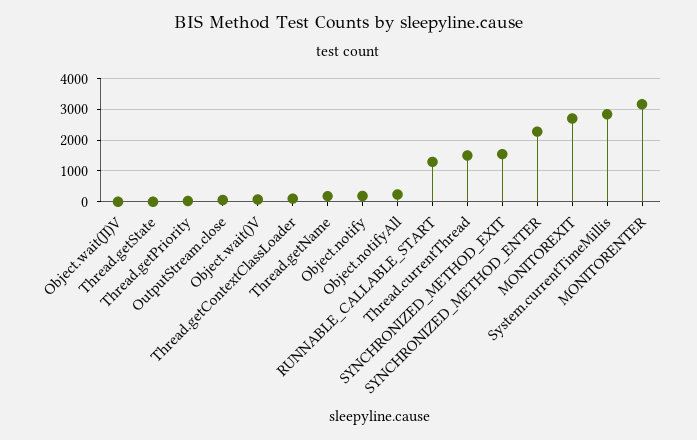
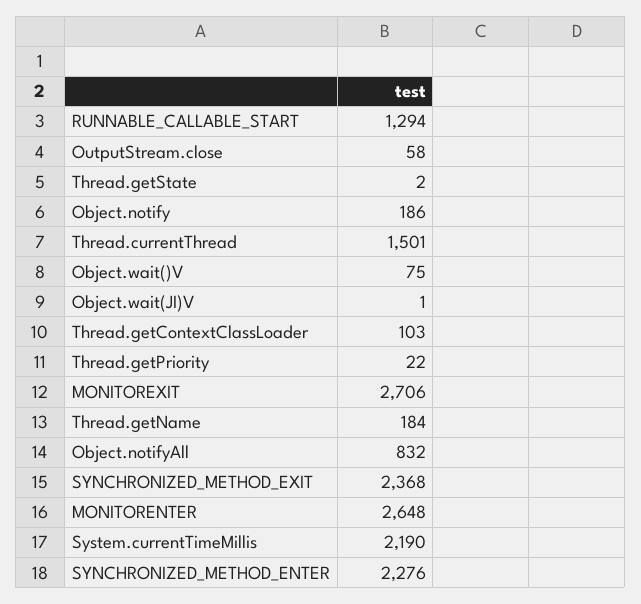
Object.notifyAll: 200 -> 832
SYNCHRONIZED_METHOD_EXIT: 1600 -> 2368
System.currentTimeMillis: 2800 -> 2190
MONITORENTER: 3200 -> 2648

